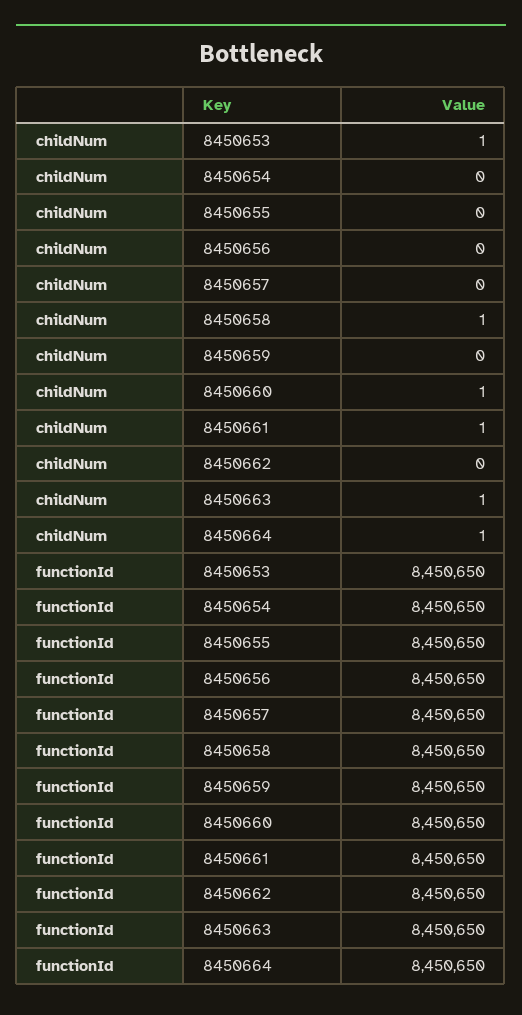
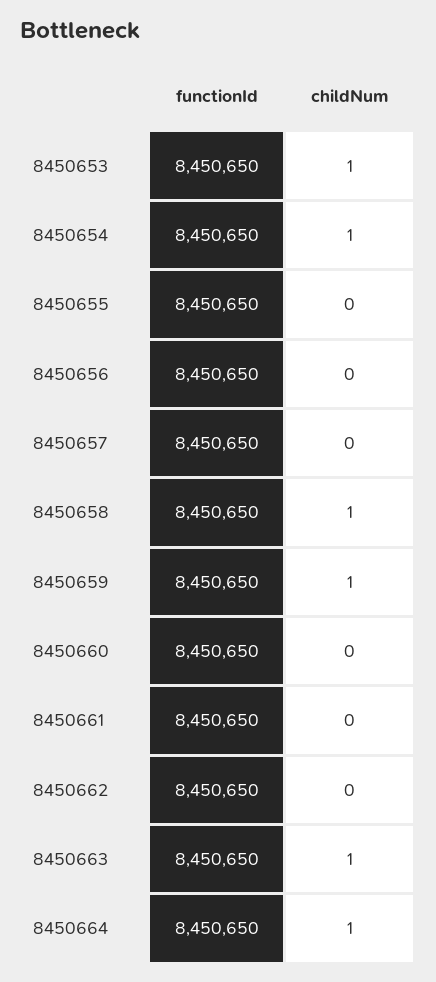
childNum, 8450654: 0 -> 1
childNum, 8450659: 0 -> 1
childNum, 8450660: 1 -> 0
childNum, 8450661: 1 -> 0

